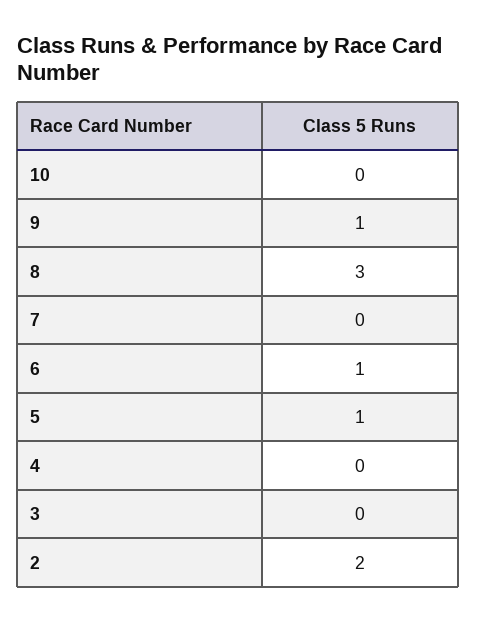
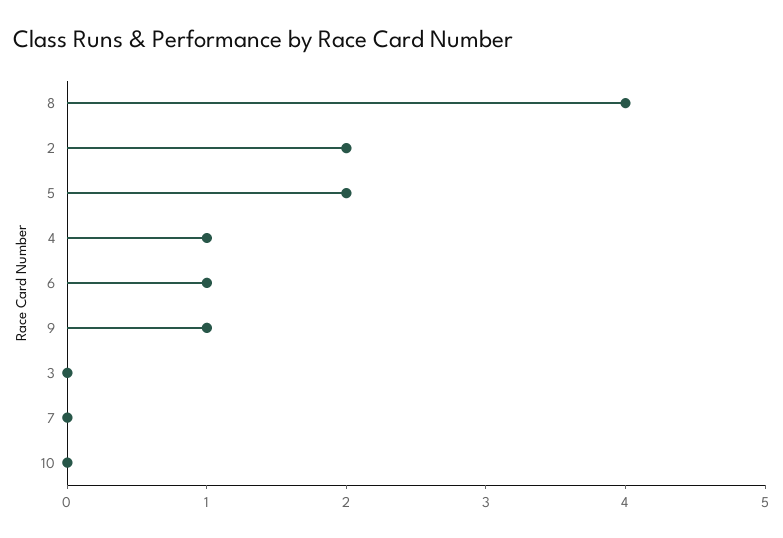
8: 3 -> 4
5: 1 -> 2
4: 0 -> 1

